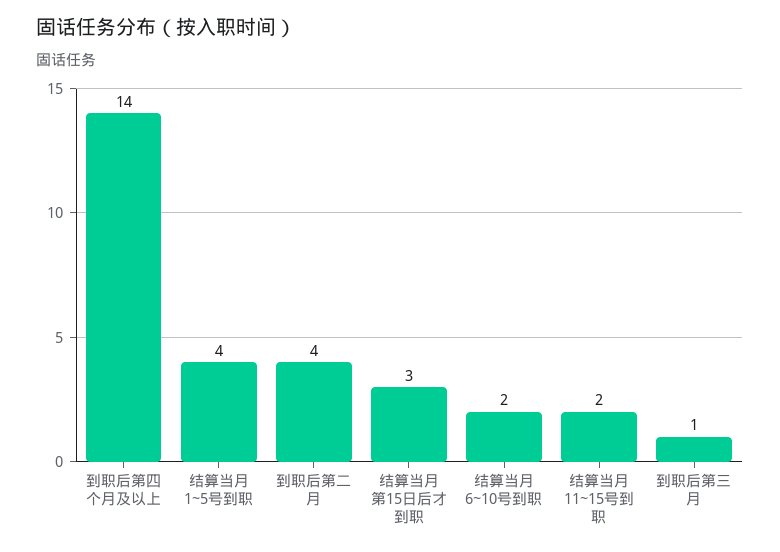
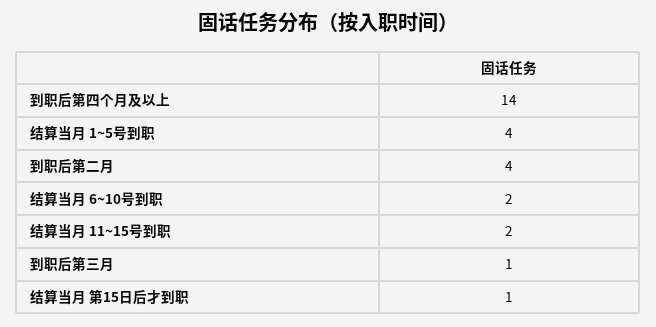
结算当月 第15日后才到职: 3 -> 1

